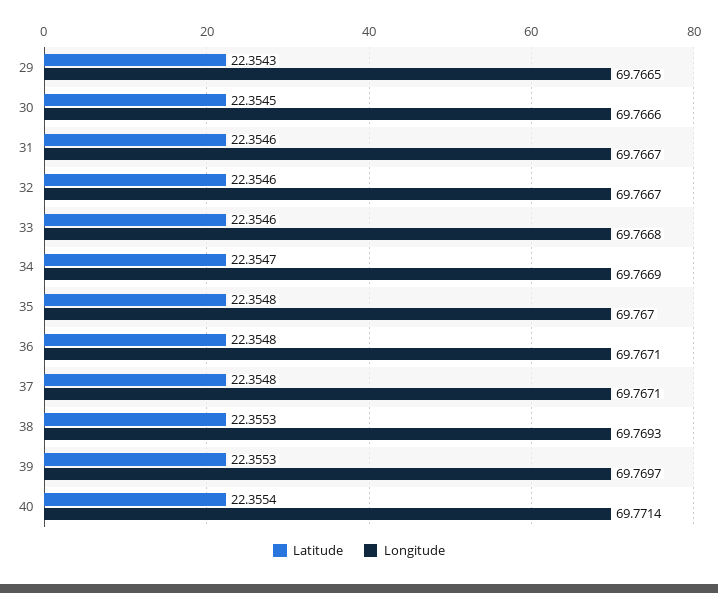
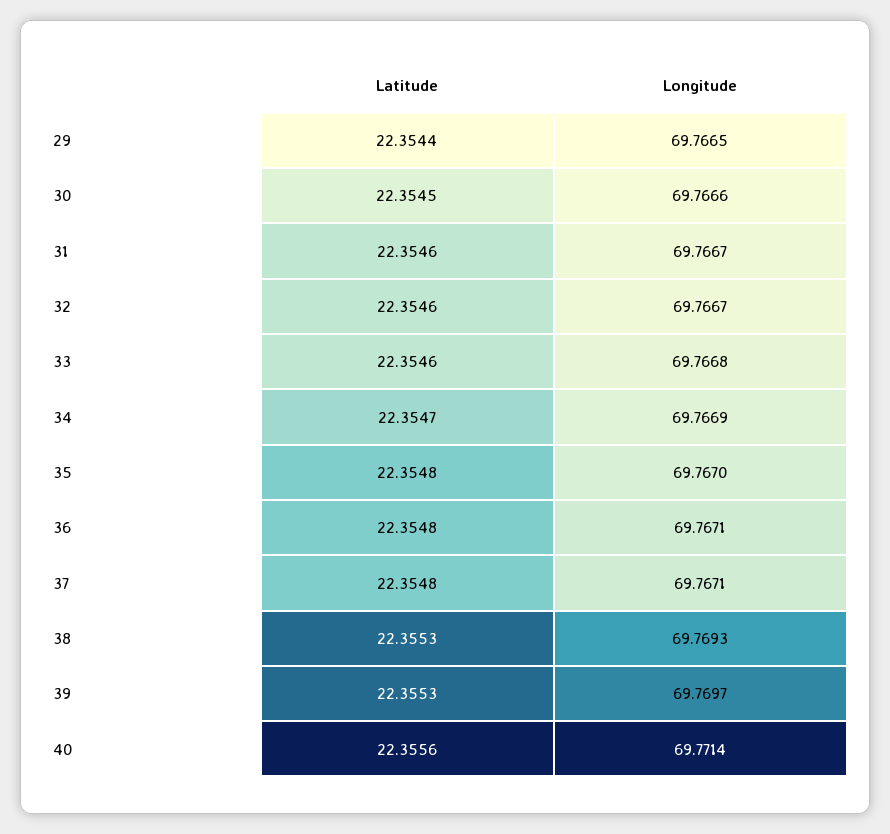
Latitude, 29: 22.3543 -> 22.3544
Latitude, 40: 22.3554 -> 22.3556

